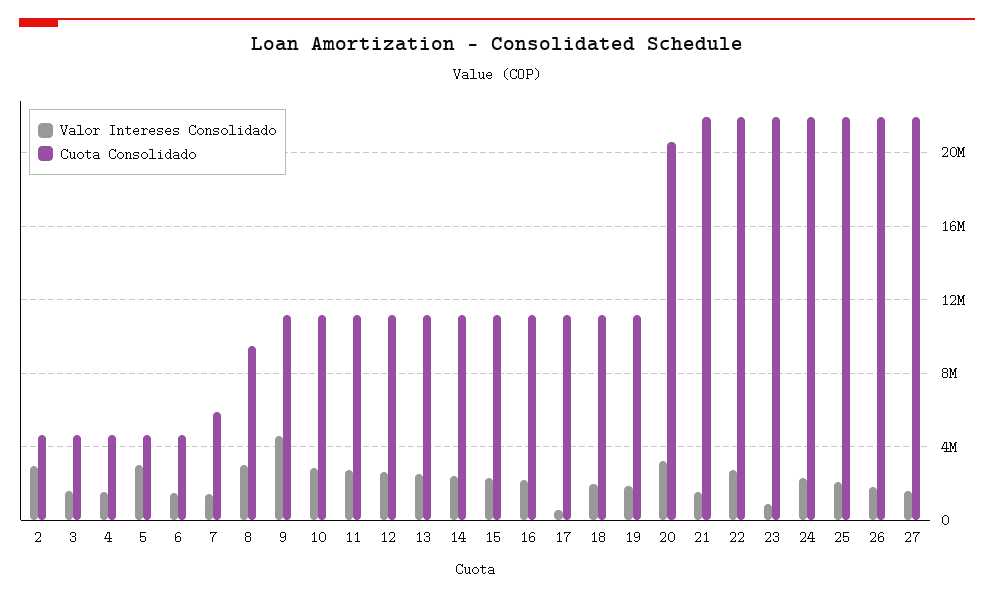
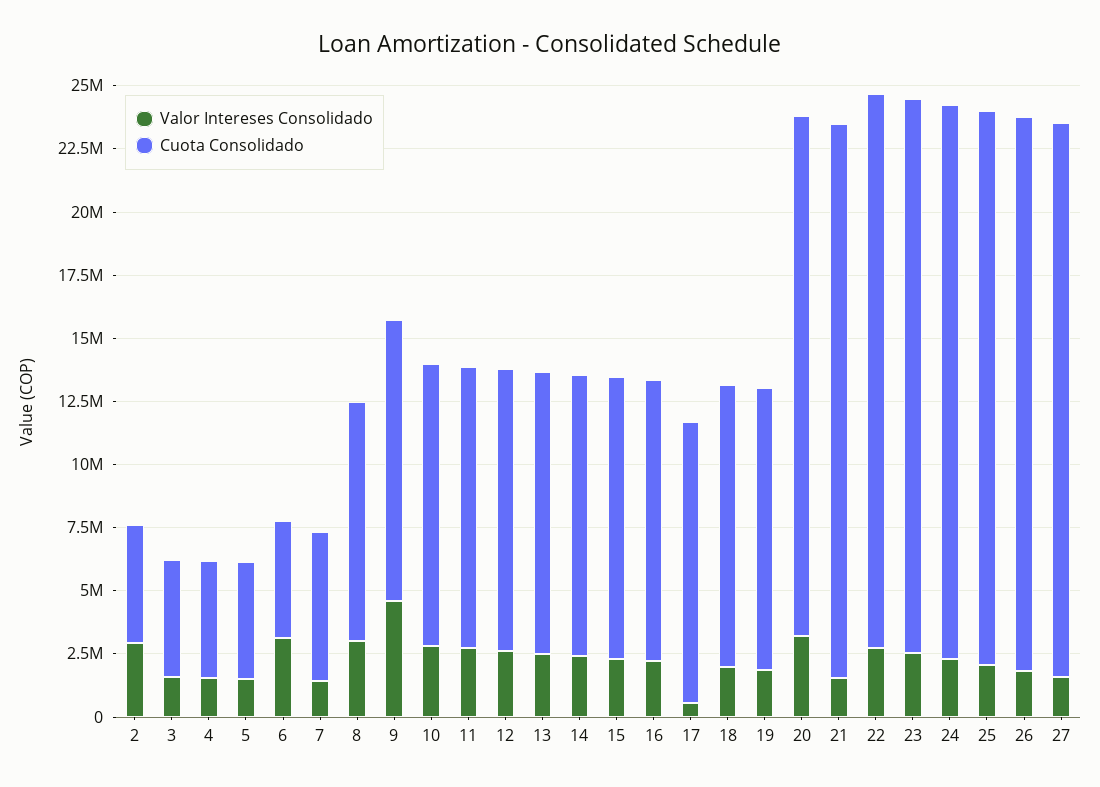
Valor Intereses Consolidado, 5: 3000000 -> 1500000
Valor Intereses Consolidado, 6: 1500000 -> 3000000
Valor Intereses Consolidado, 23: 1000000 -> 2500000

